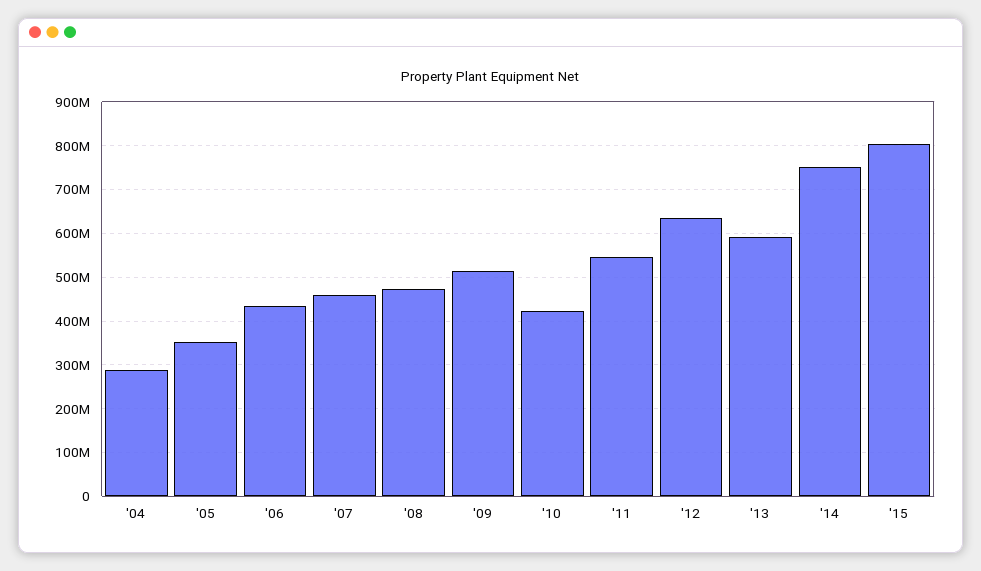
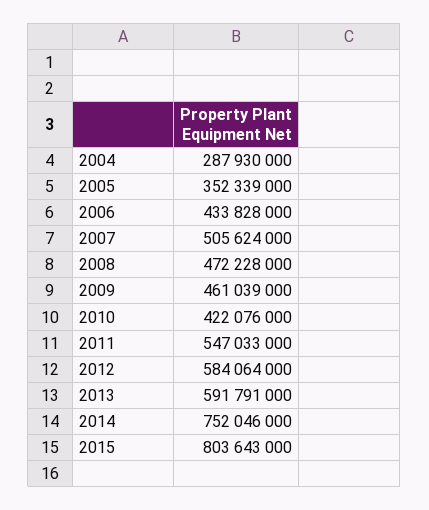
'07: 460000000 -> 505624000
'09: 520000000 -> 461039000
'12: 640000000 -> 584064000

